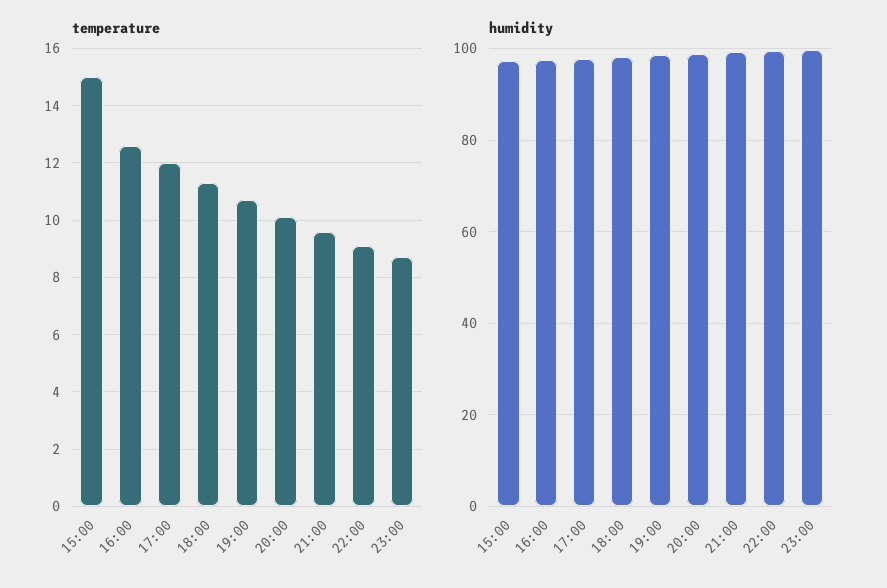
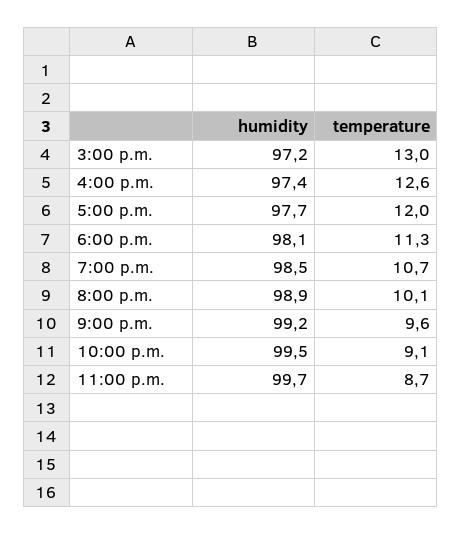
temperature, 15:00: 15 -> 13

